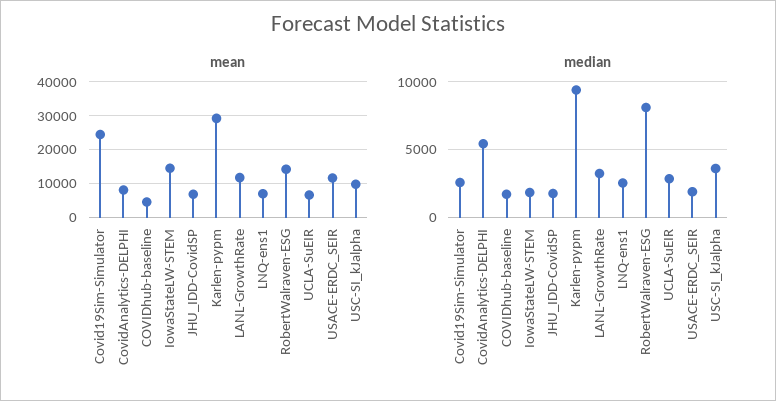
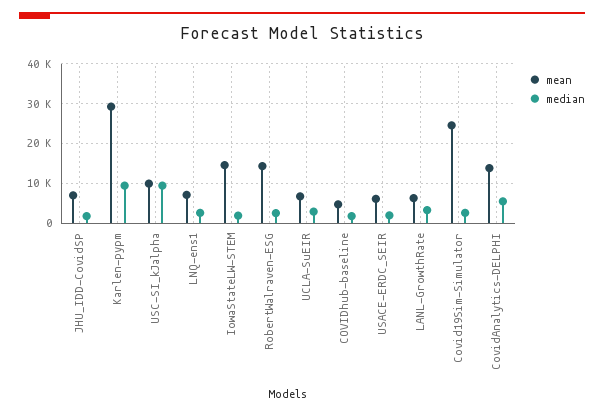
mean, CovidAnalytics-DELPHI: 8000 -> 14000
mean, LANL-GrowthRate: 12000 -> 6000
mean, USACE-ERDC_SEIR: 12000 -> 6000
median, RobertWalraven-ESG: 8000 -> 2000
median, USC-SI_kJalpha: 3500 -> 10000

